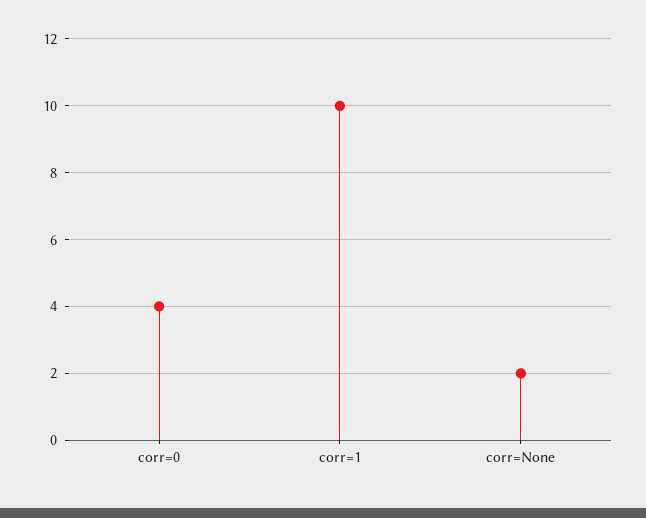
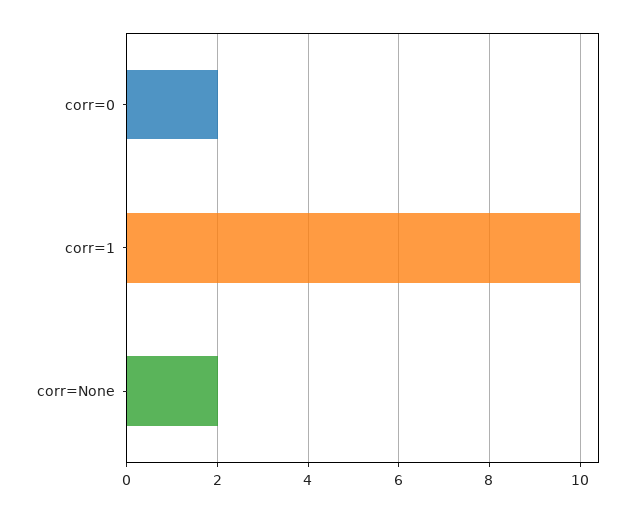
corr=0: 4 -> 2

